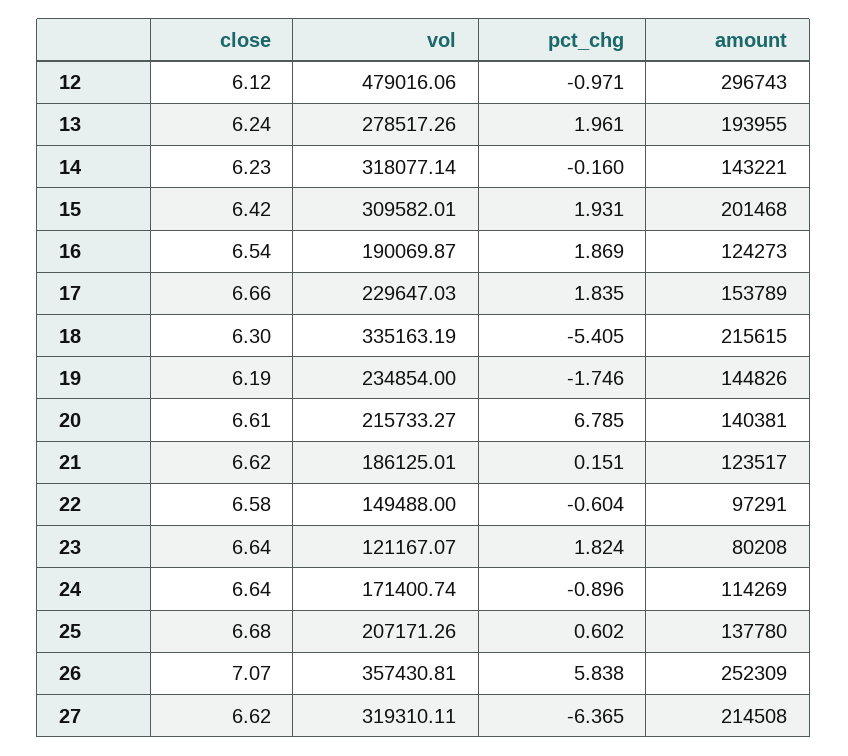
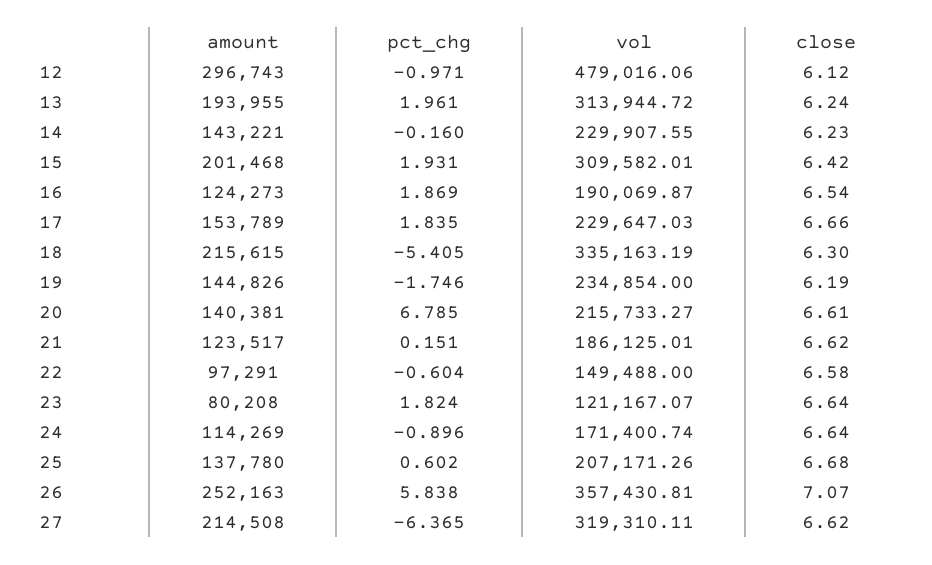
vol, 13: 278517.26 -> 313944.72
vol, 14: 318077.14 -> 229907.55
amount, 26: 252309 -> 252163

